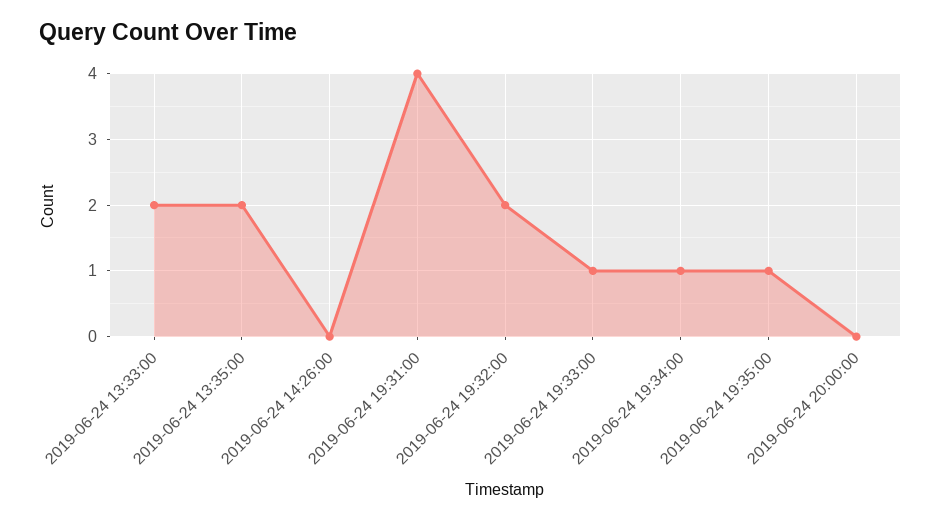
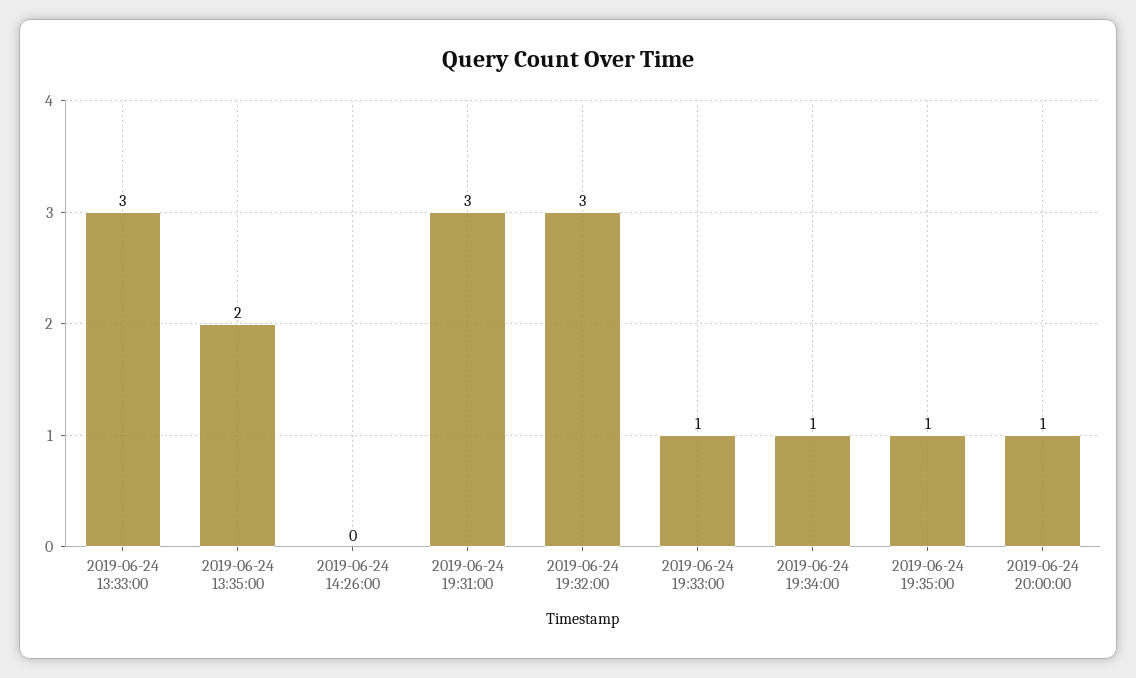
2019-06-24 13:33:00: 2 -> 3
2019-06-24 19:31:00: 4 -> 3
2019-06-24 19:32:00: 2 -> 3
2019-06-24 20:00:00: 0 -> 1

